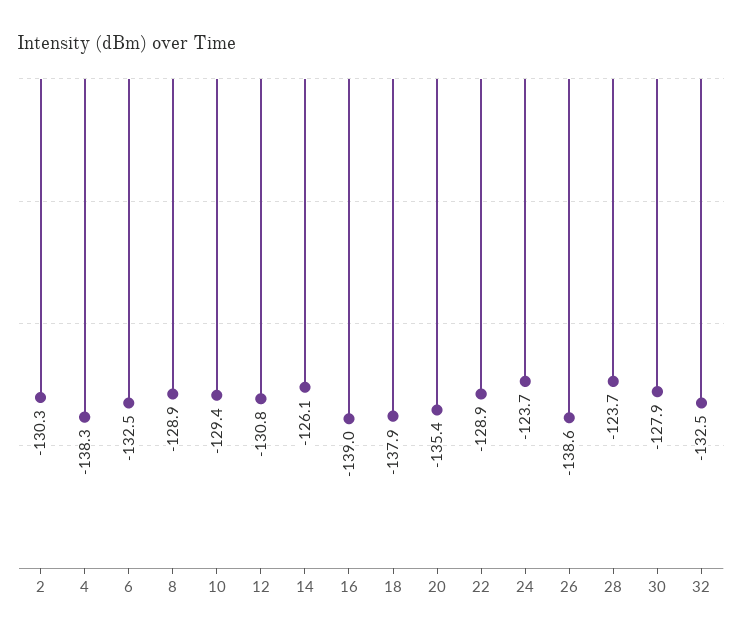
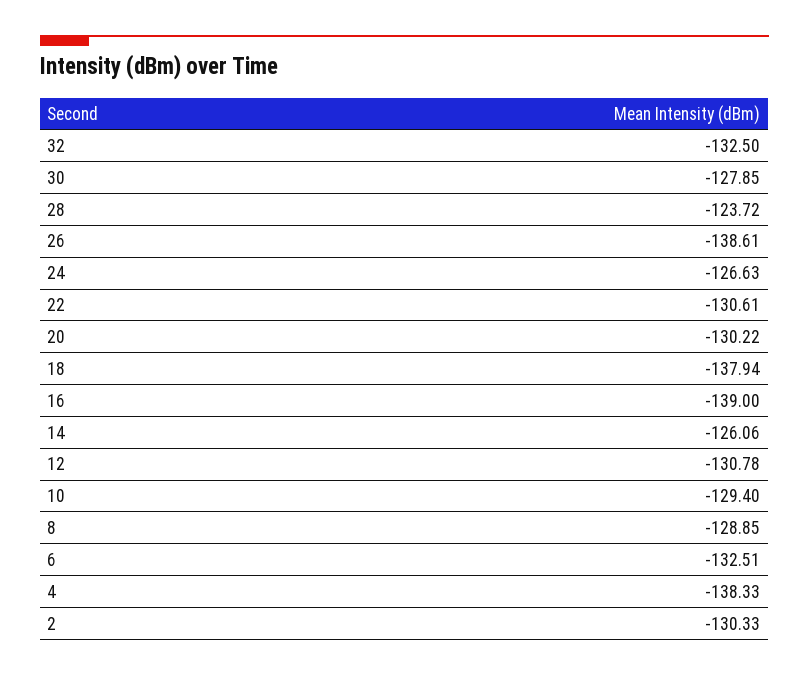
20: -135.4 -> -130.22
22: -128.9 -> -130.61
24: -123.7 -> -126.63

